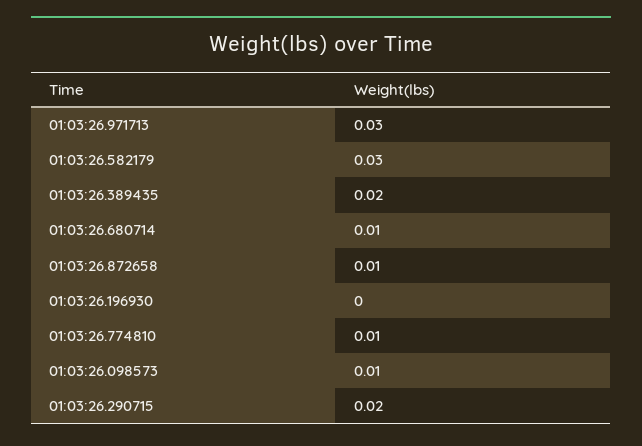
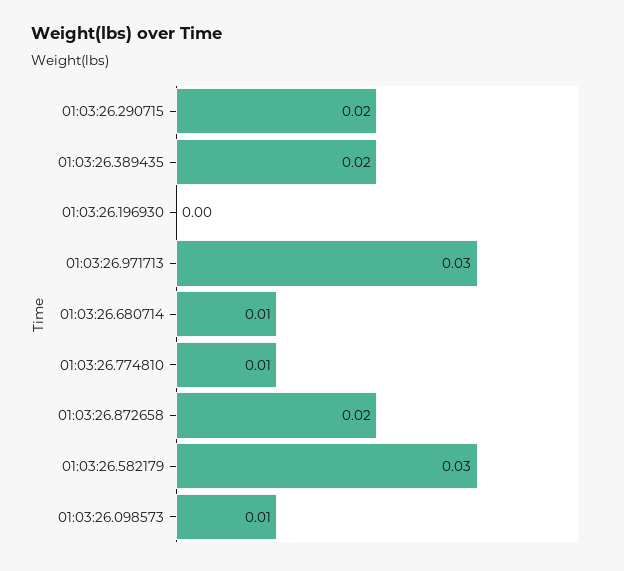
01:03:26.872658: 0.01 -> 0.02

